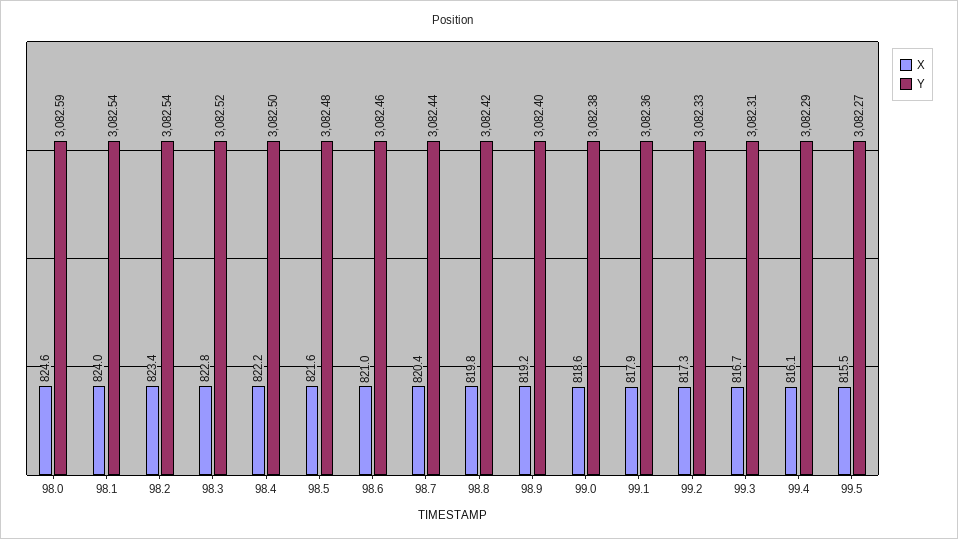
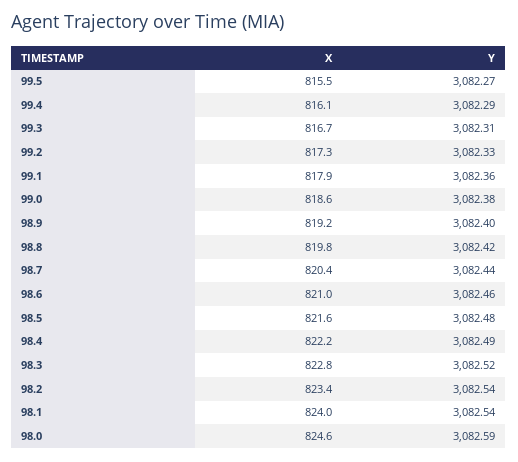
Y, 98.4: 3082.5 -> 3082.49

